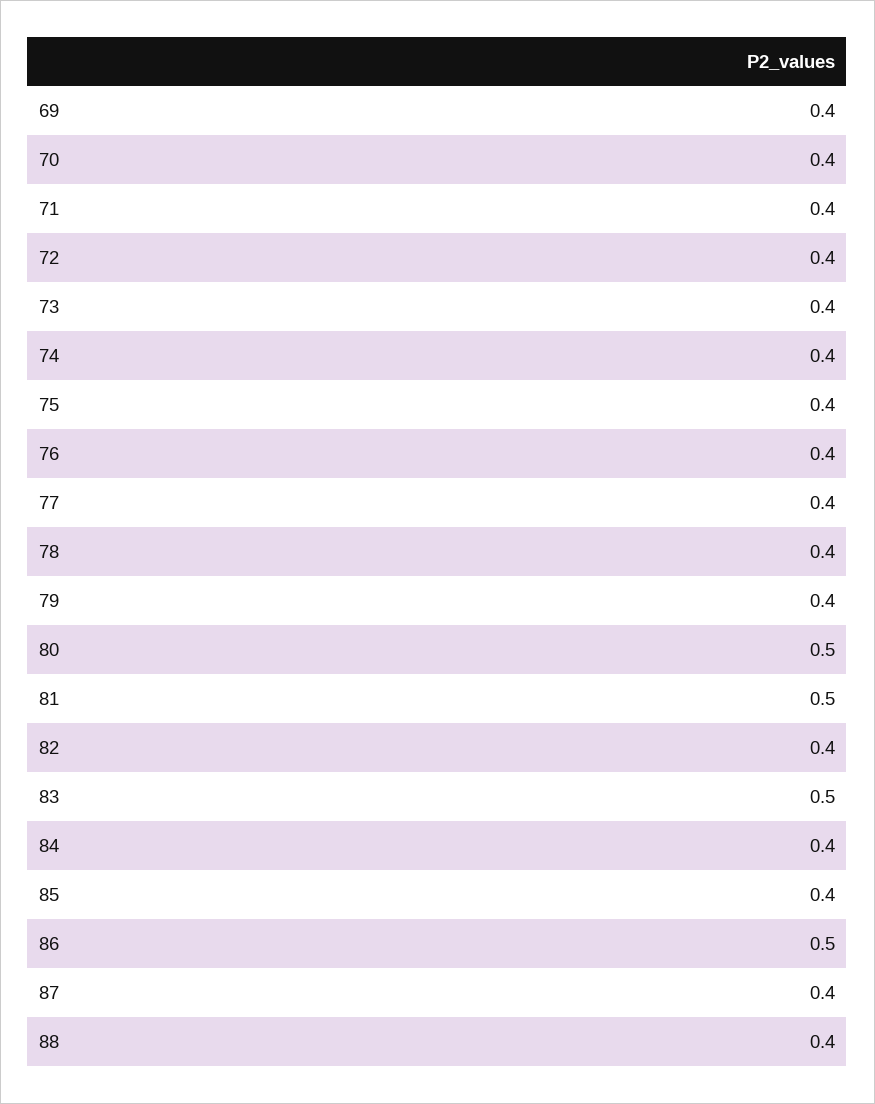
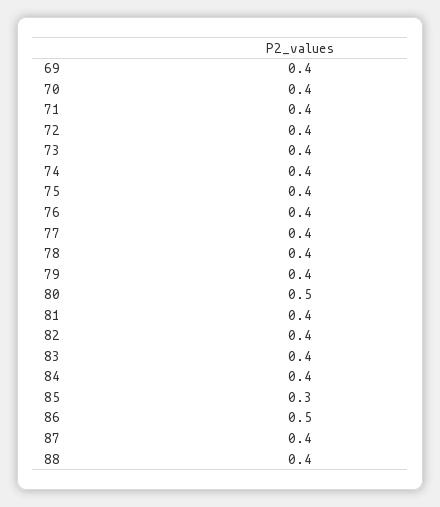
81: 0.5 -> 0.4
83: 0.5 -> 0.4
85: 0.4 -> 0.3

